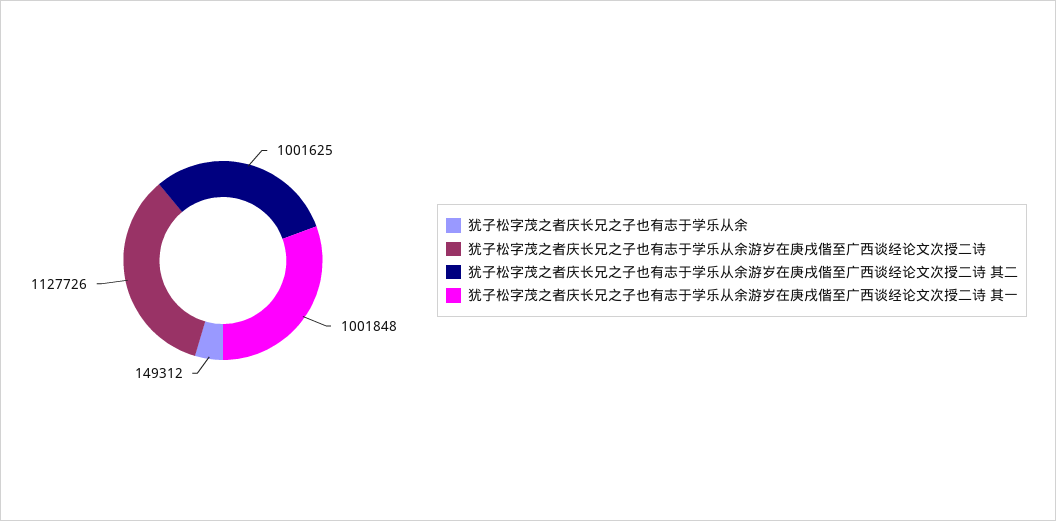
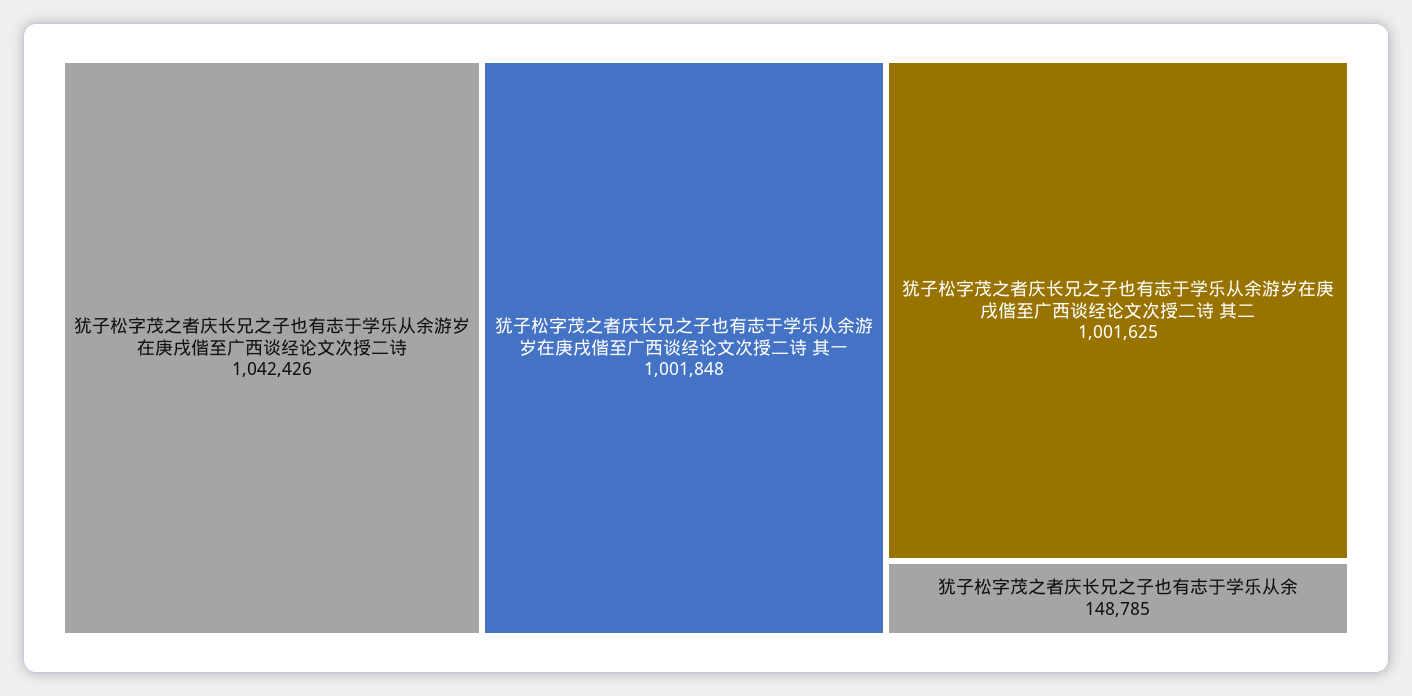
犹子松字茂之者庆长兄之子也有志于学乐从余: 149312 -> 148785
犹子松字茂之者庆长兄之子也有志于学乐从余游岁在庚戌偕至广西谈经论文次授二诗: 1127726 -> 1042426

